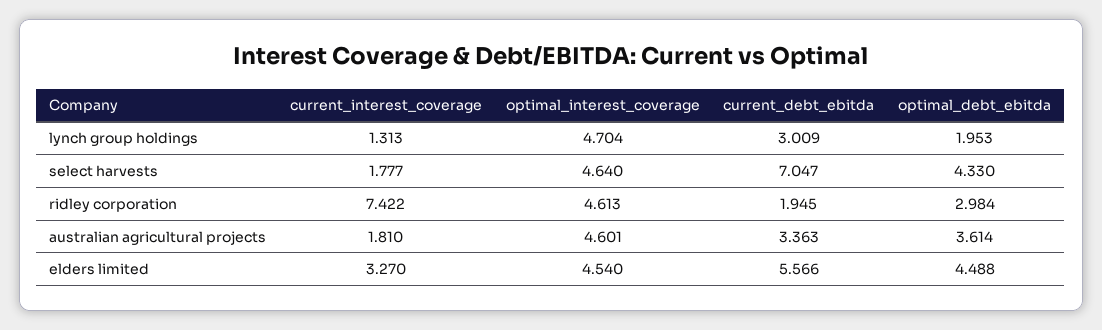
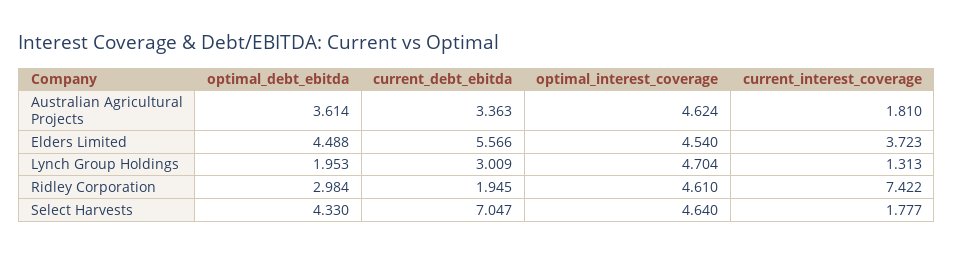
optimal_interest_coverage, ridley corporation: 4.613 -> 4.61
optimal_interest_coverage, australian agricultural projects: 4.601 -> 4.624
current_interest_coverage, elders limited: 3.27 -> 3.723

